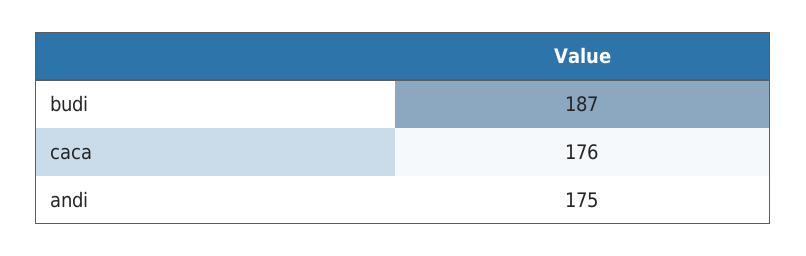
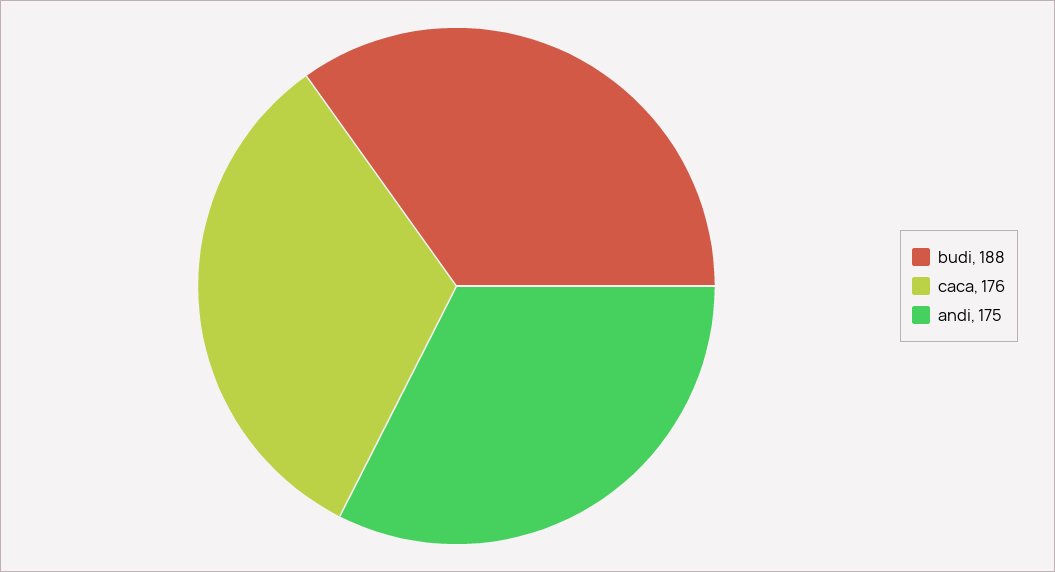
budi: 187 -> 188

